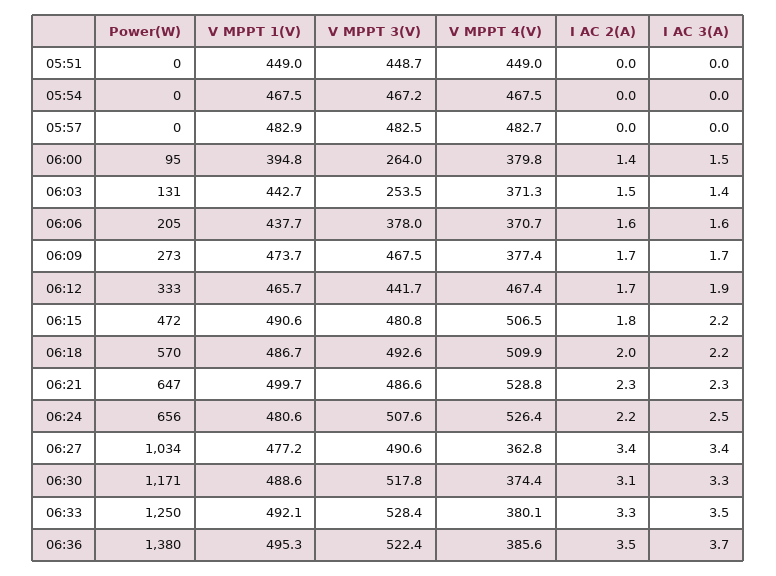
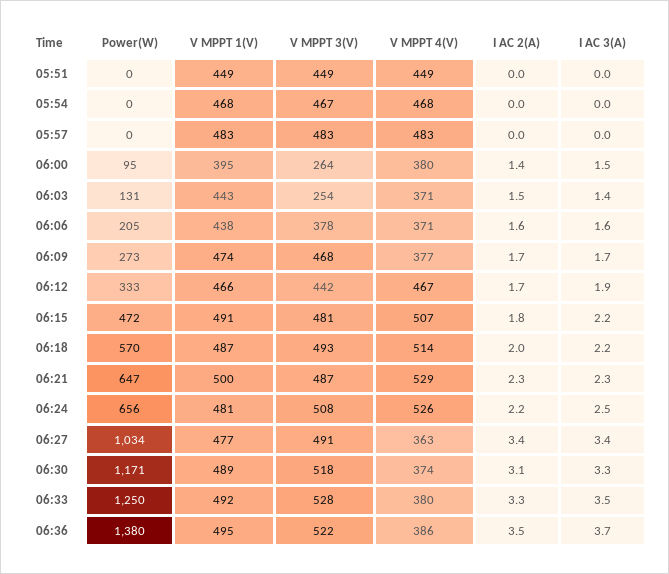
V MPPT 4(V), 06:18: 509.9 -> 514

